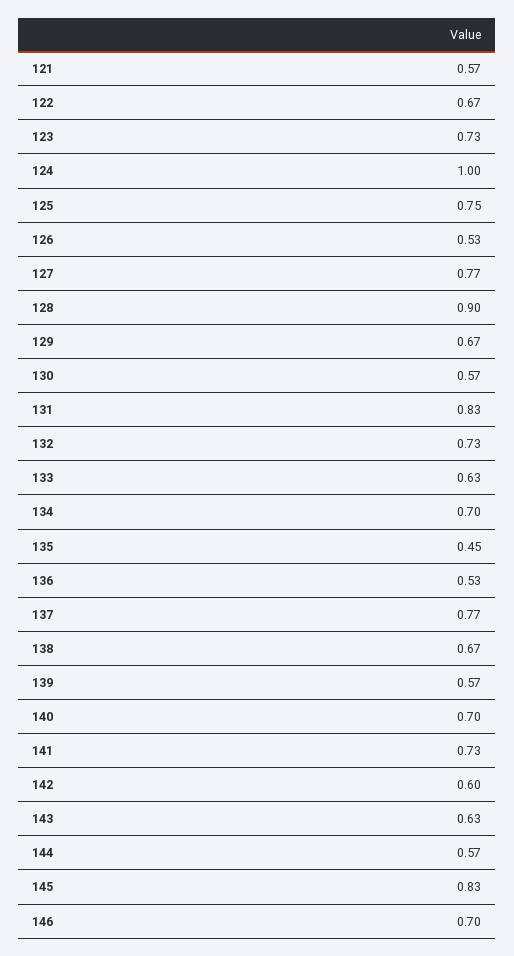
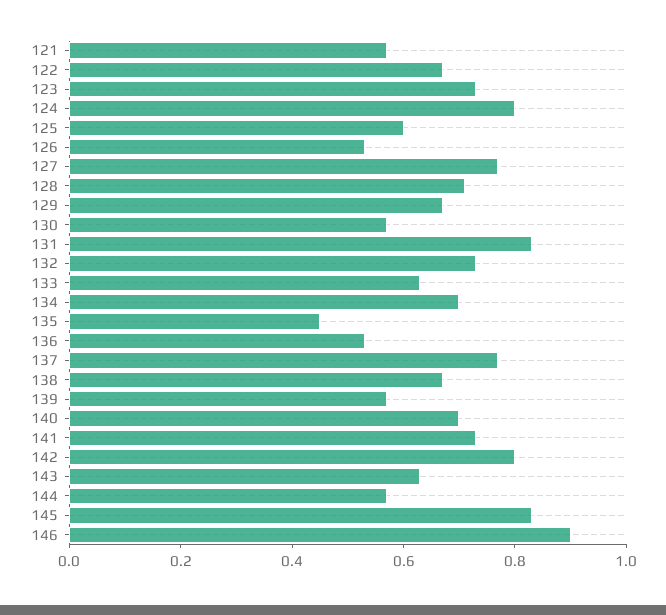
124: 1 -> 0.8
125: 0.75 -> 0.6
128: 0.9 -> 0.7
142: 0.6 -> 0.8
146: 0.7 -> 0.9

